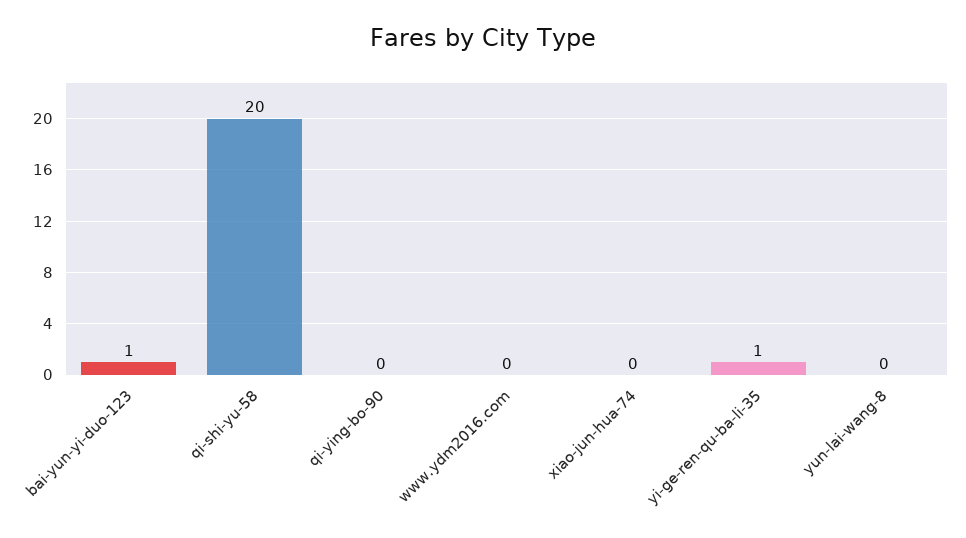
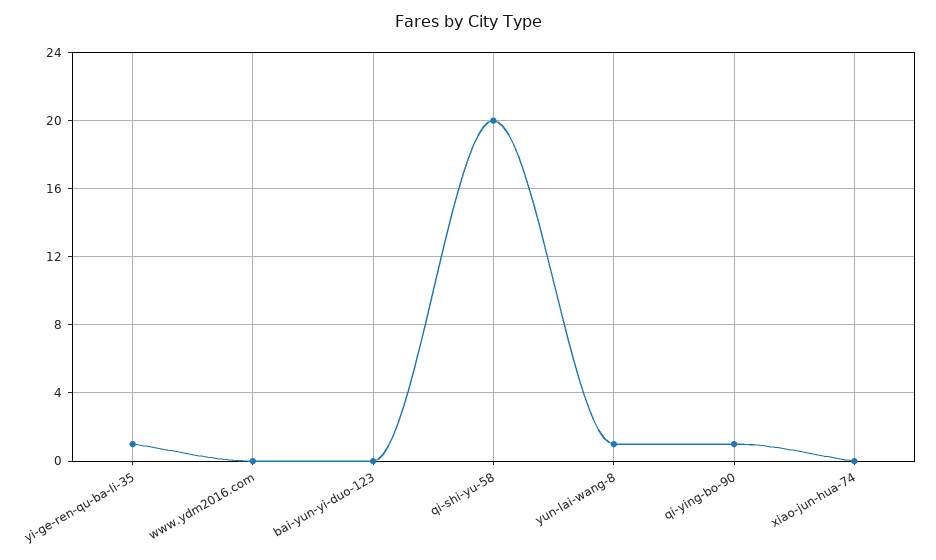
bai-yun-yi-duo-123: 1 -> 0
qi-ying-bo-90: 0 -> 1
yun-lai-wang-8: 0 -> 1

